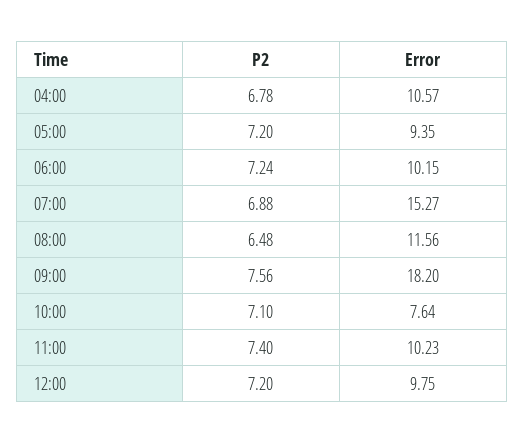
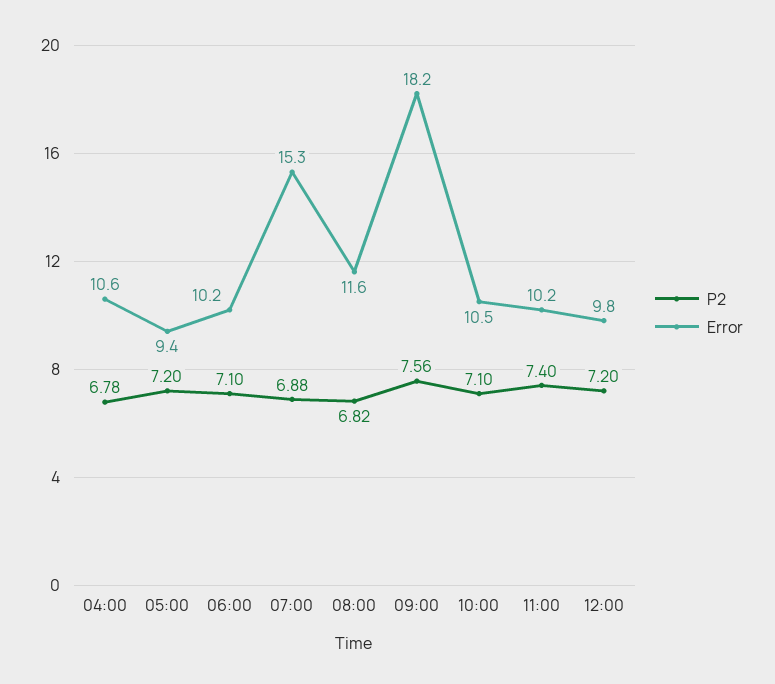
P2, 06:00: 7.24 -> 7.1
P2, 08:00: 6.48 -> 6.82
Error, 10:00: 7.64 -> 10.5

